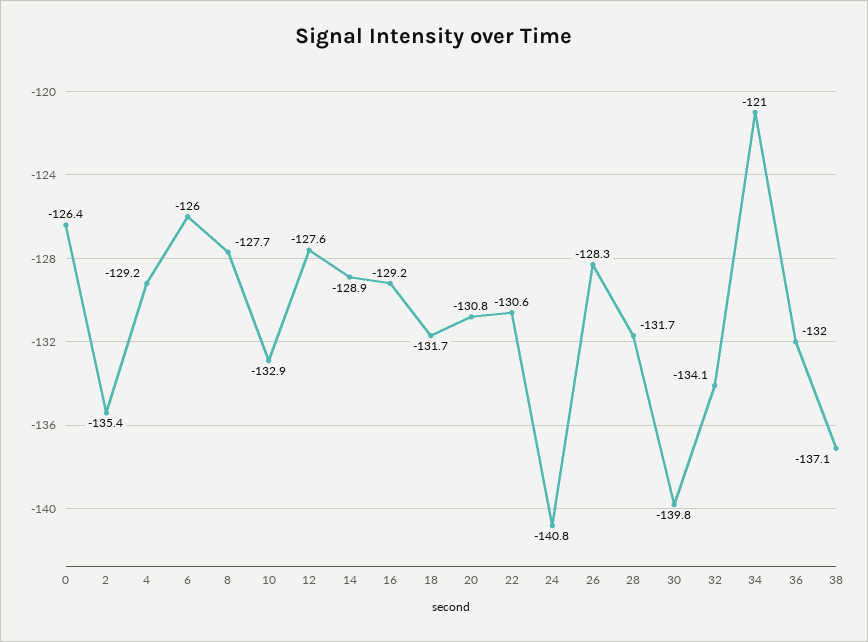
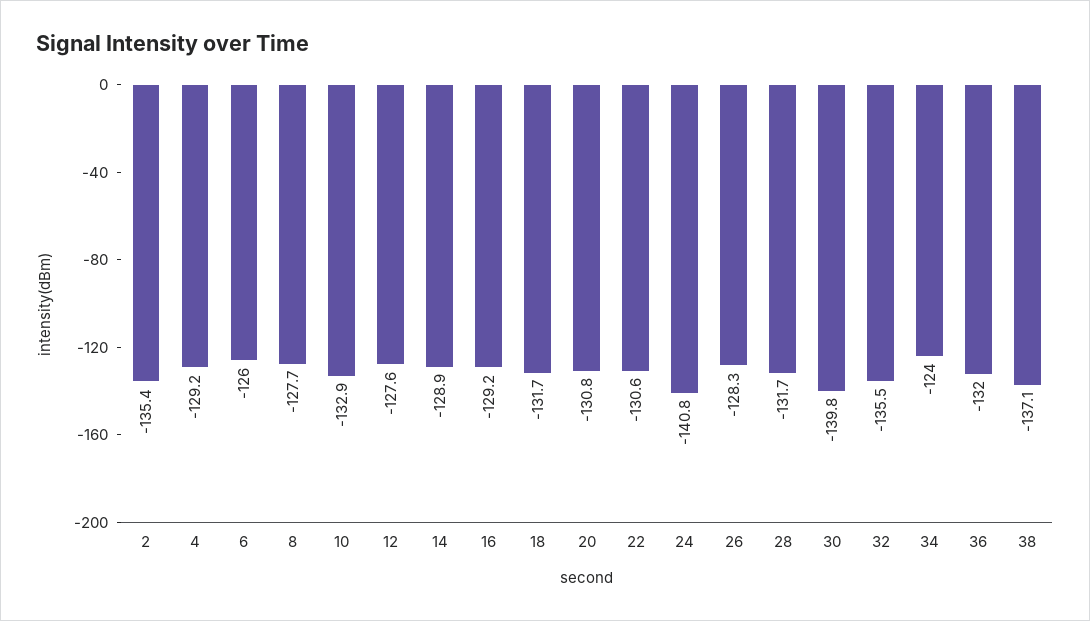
0: -126.4 -> none
32: -134.1 -> -135.5
34: -121 -> -124

